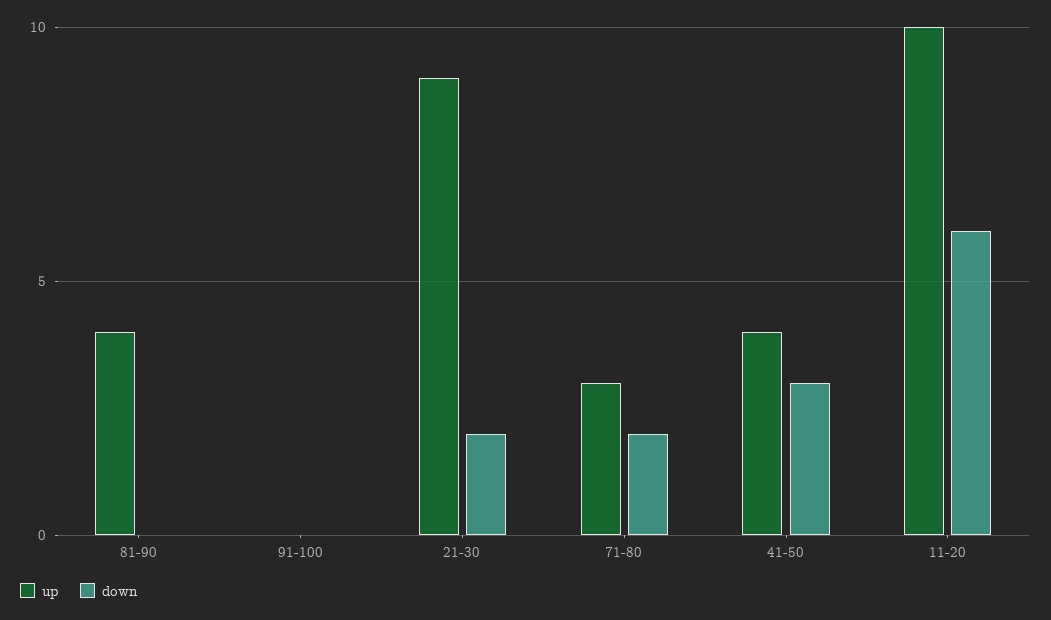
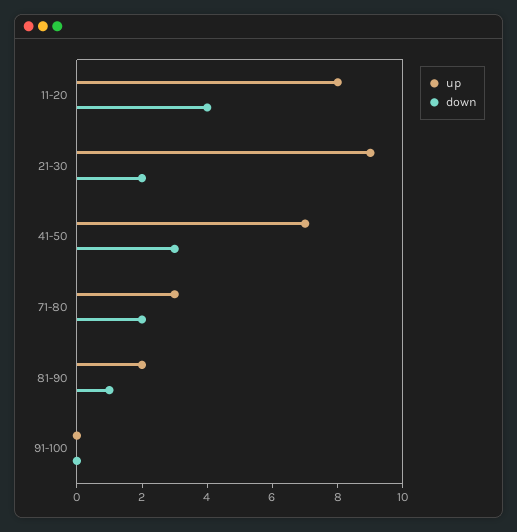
up, 81-90: 4 -> 2
down, 81-90: 0 -> 1
up, 41-50: 4 -> 7
up, 11-20: 10 -> 8
down, 11-20: 6 -> 4

